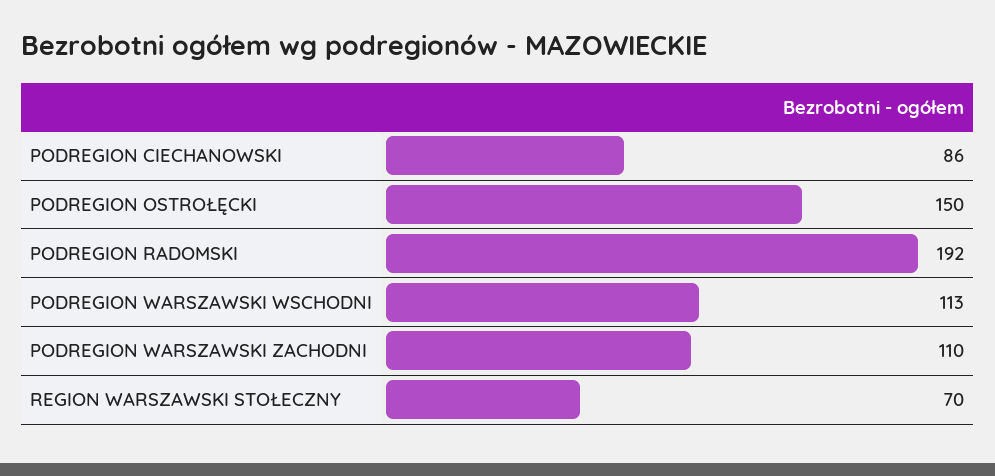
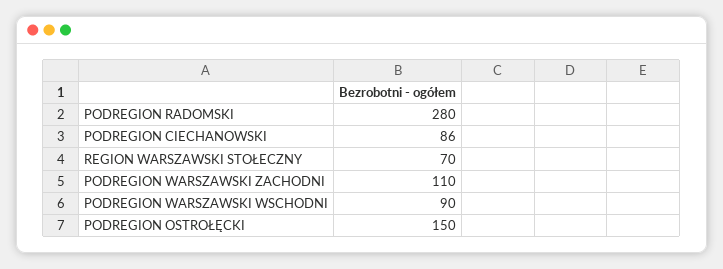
PODREGION RADOMSKI: 192 -> 280
PODREGION WARSZAWSKI WSCHODNI: 113 -> 90

